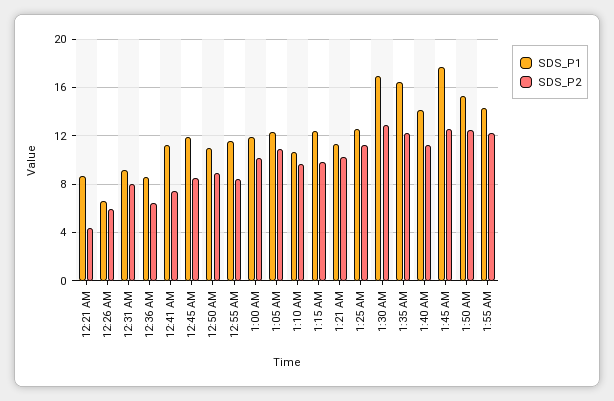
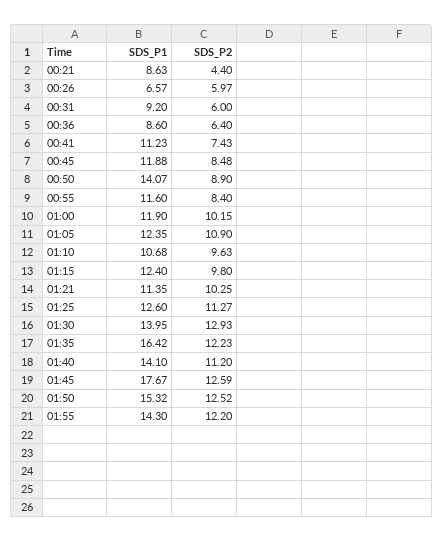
SDS_P2, 12:31 AM: 8 -> 6
SDS_P1, 12:50 AM: 11 -> 14.07
SDS_P1, 1:30 AM: 17 -> 13.95

